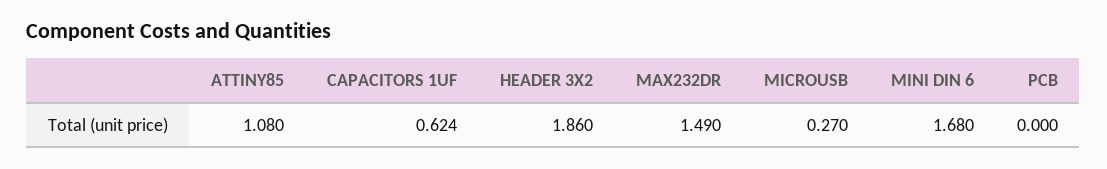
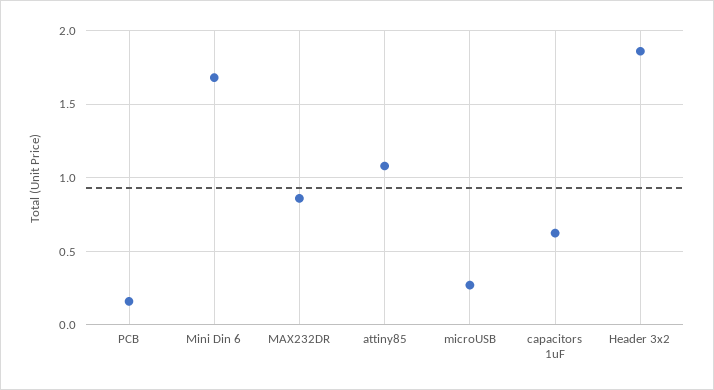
MAX232DR: 1.49 -> 0.85
PCB: 0 -> 0.15

